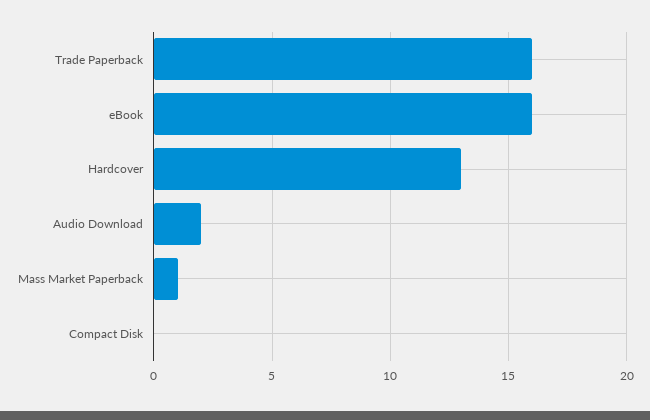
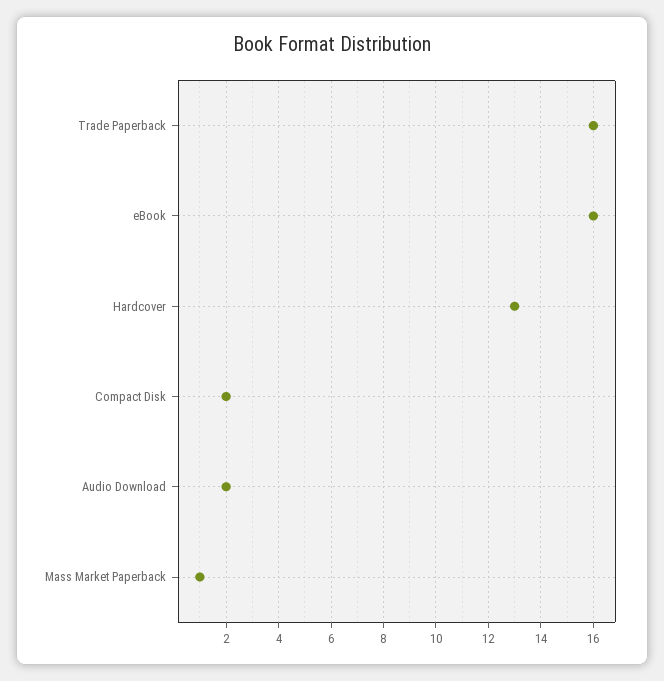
Compact Disk: 0 -> 2

